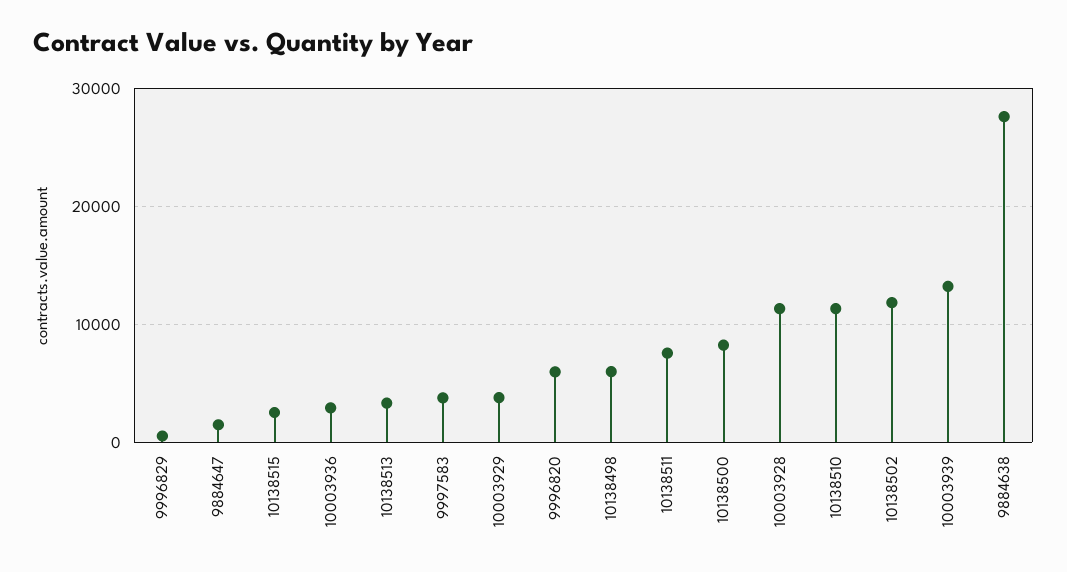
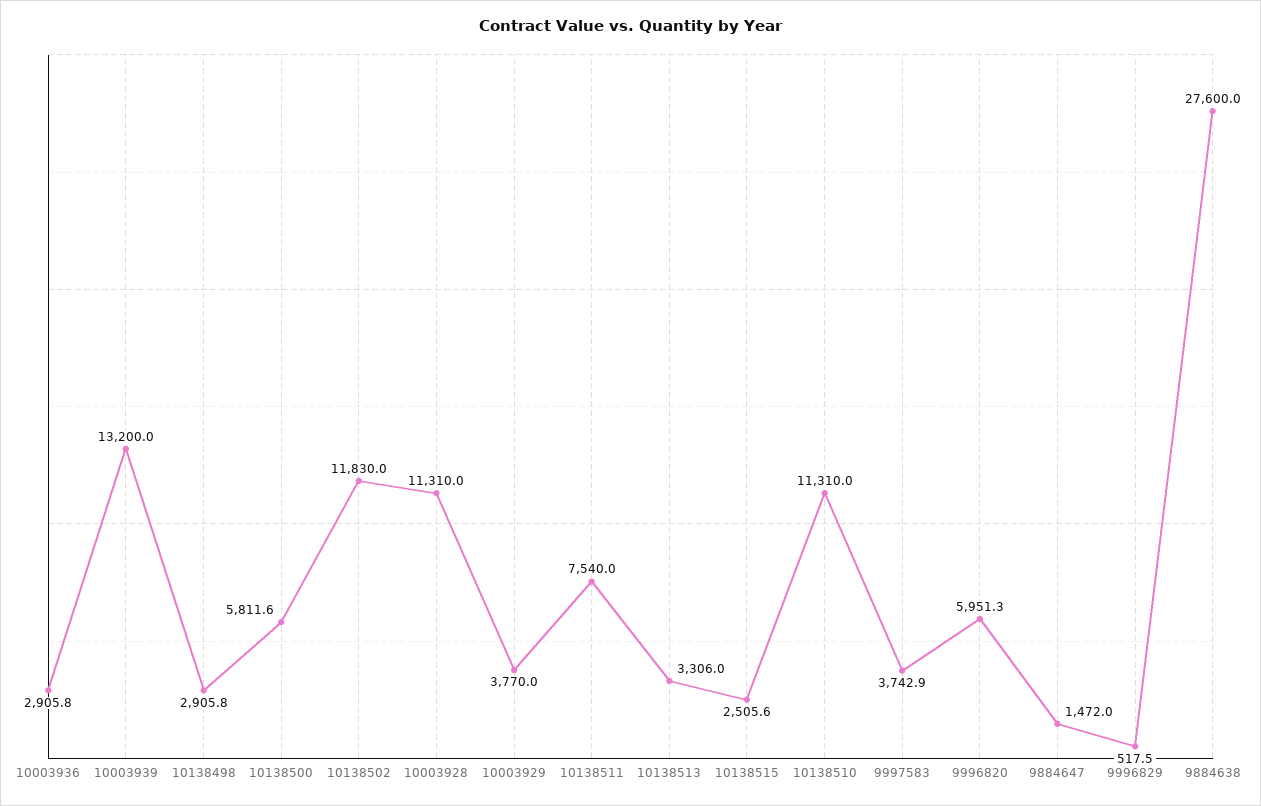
10138498: 6000 -> 2905.8
10138500: 8000 -> 5811.6

